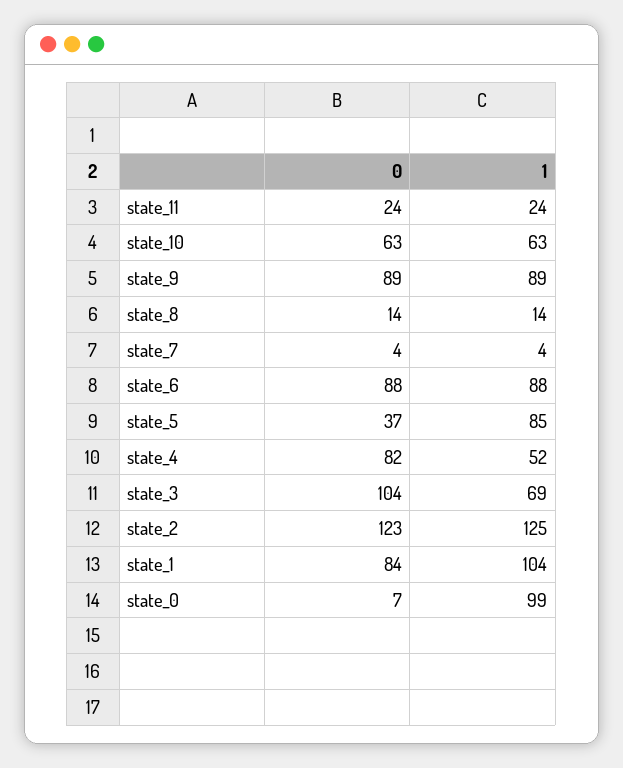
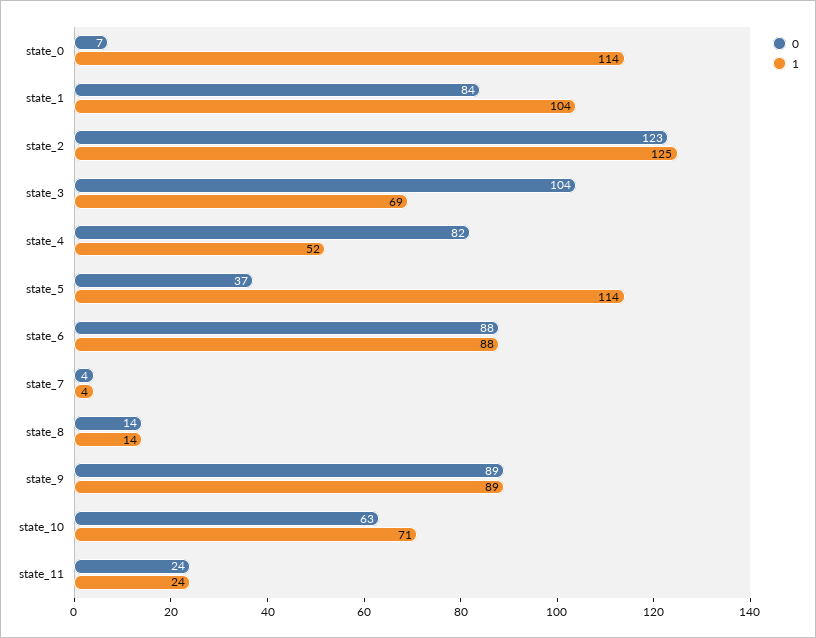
1, state_10: 63 -> 71
1, state_5: 85 -> 114
1, state_0: 99 -> 114

